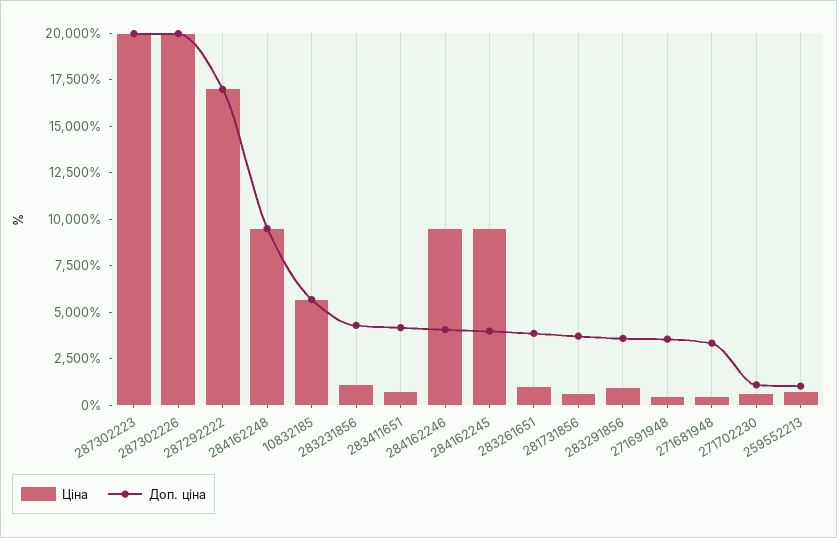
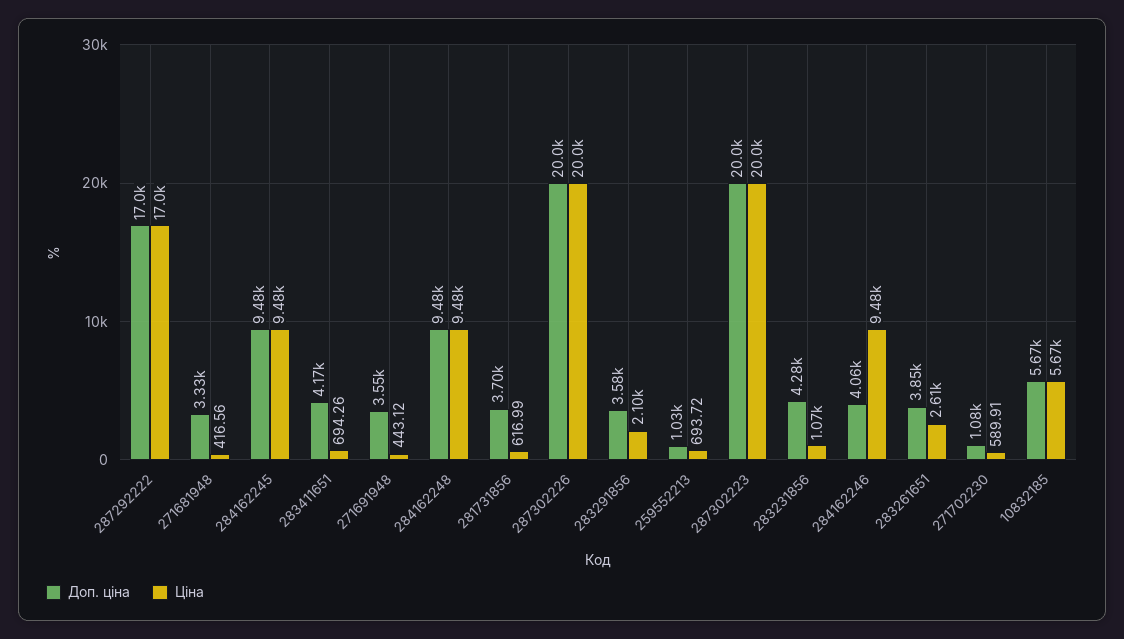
Доп. ціна, 284162245: 4000 -> 9480
Ціна, 283261651: 1000 -> 2610
Ціна, 283291856: 1000 -> 2100

